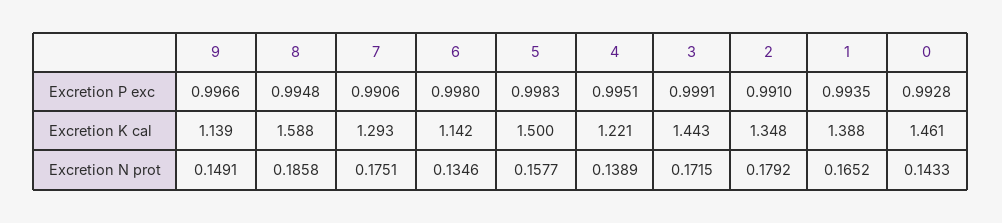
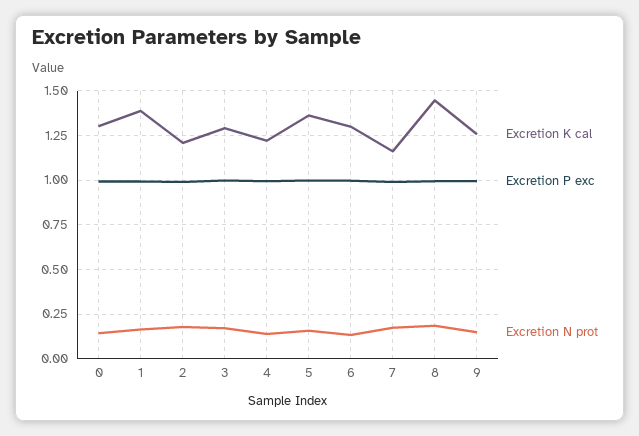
Excretion K cal, 9: 1.139 -> 1.25
Excretion K cal, 8: 1.588 -> 1.45
Excretion K cal, 7: 1.293 -> 1.15
Excretion K cal, 6: 1.142 -> 1.3
Excretion K cal, 5: 1.5 -> 1.35
Excretion K cal, 3: 1.443 -> 1.3
Excretion K cal, 2: 1.348 -> 1.2
Excretion K cal, 0: 1.461 -> 1.3

